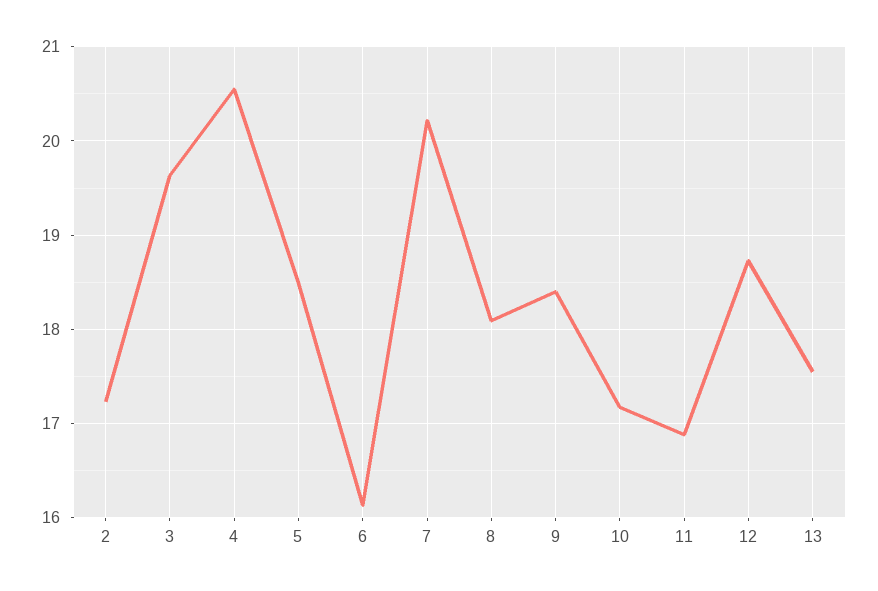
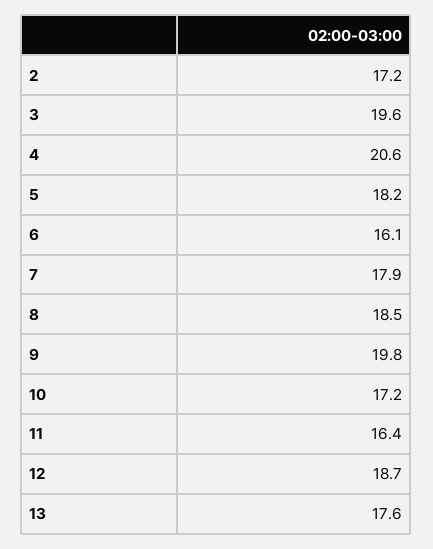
5: 18.5 -> 18.2
7: 20.2 -> 17.9
8: 18.1 -> 18.5
9: 18.4 -> 19.8
11: 16.9 -> 16.4

